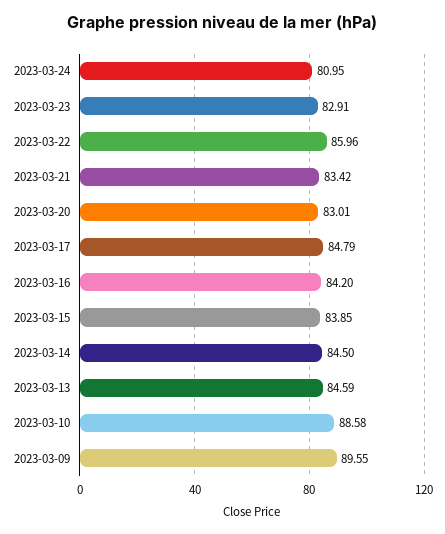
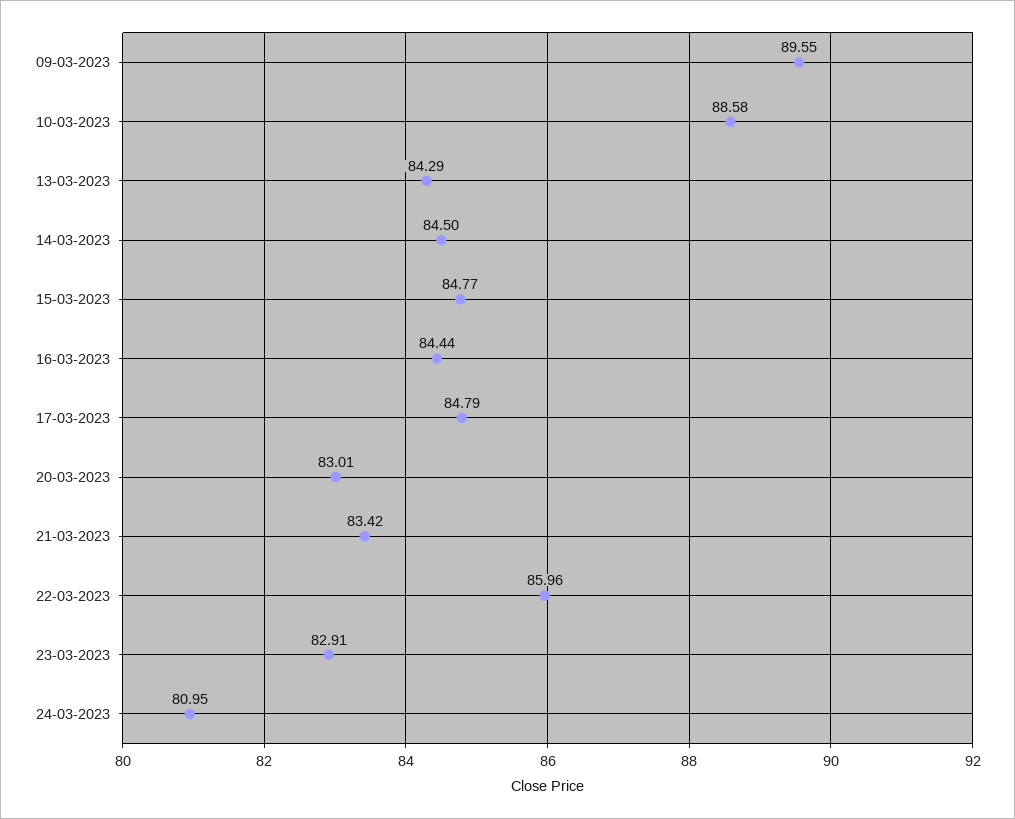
2023-03-16: 84.2 -> 84.44
2023-03-15: 83.85 -> 84.77
2023-03-13: 84.59 -> 84.29

